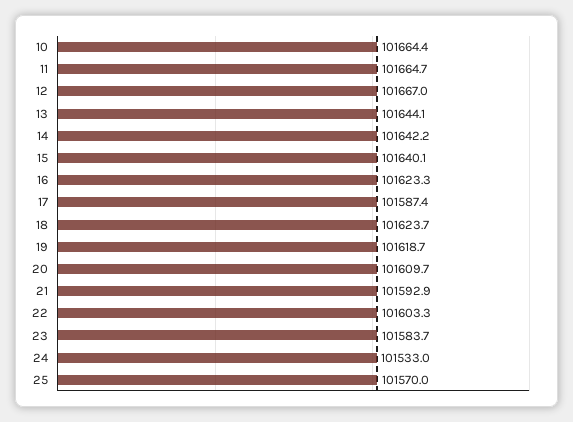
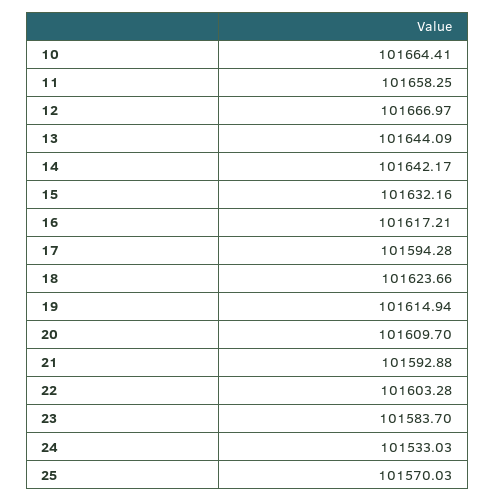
11: 101664.7 -> 101658.25
15: 101640.1 -> 101632.16
16: 101623.3 -> 101617.21
17: 101587.4 -> 101594.28
19: 101618.7 -> 101614.94

